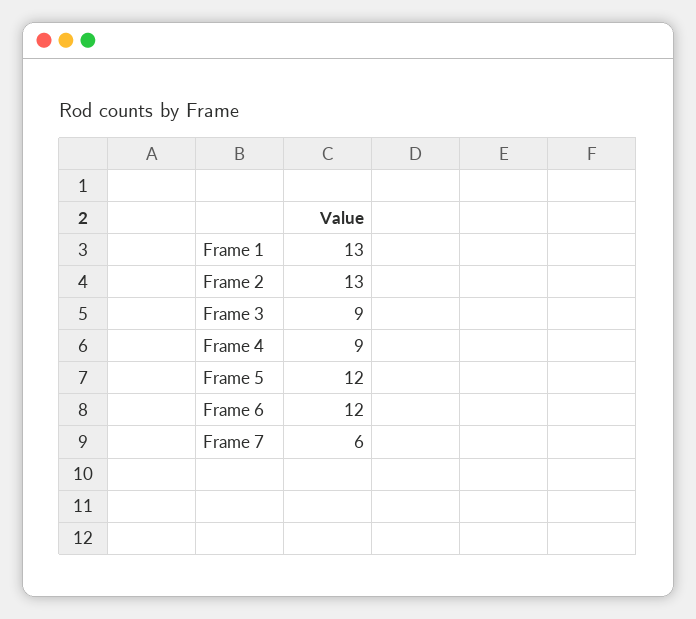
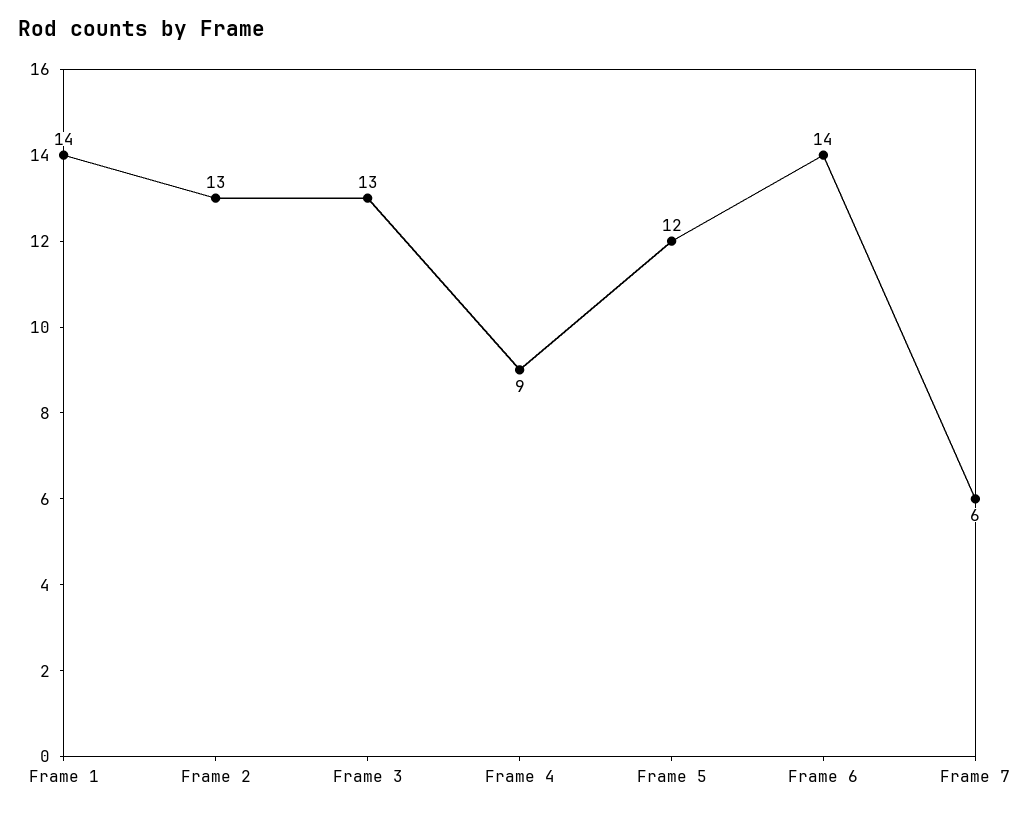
Frame 1: 13 -> 14
Frame 3: 9 -> 13
Frame 6: 12 -> 14

